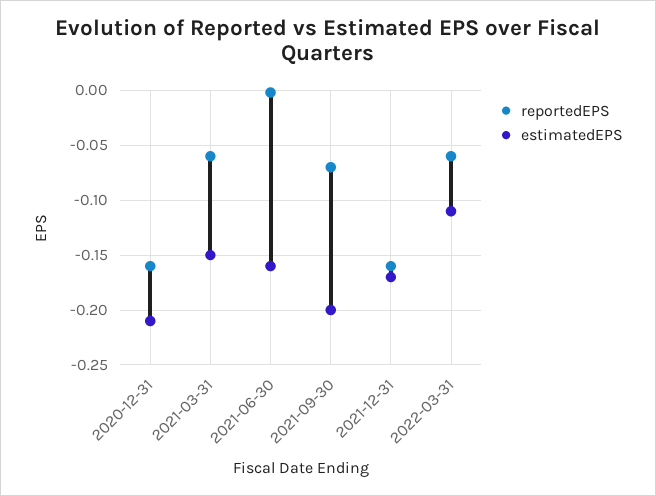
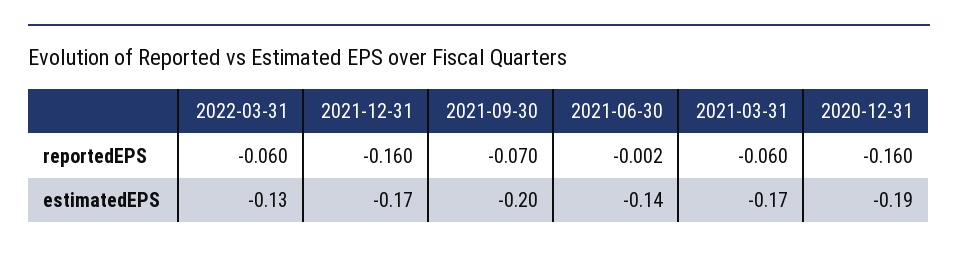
estimatedEPS, 2020-12-31: -0.21 -> -0.19
estimatedEPS, 2021-03-31: -0.15 -> -0.17
estimatedEPS, 2021-06-30: -0.16 -> -0.14
estimatedEPS, 2022-03-31: -0.11 -> -0.13

